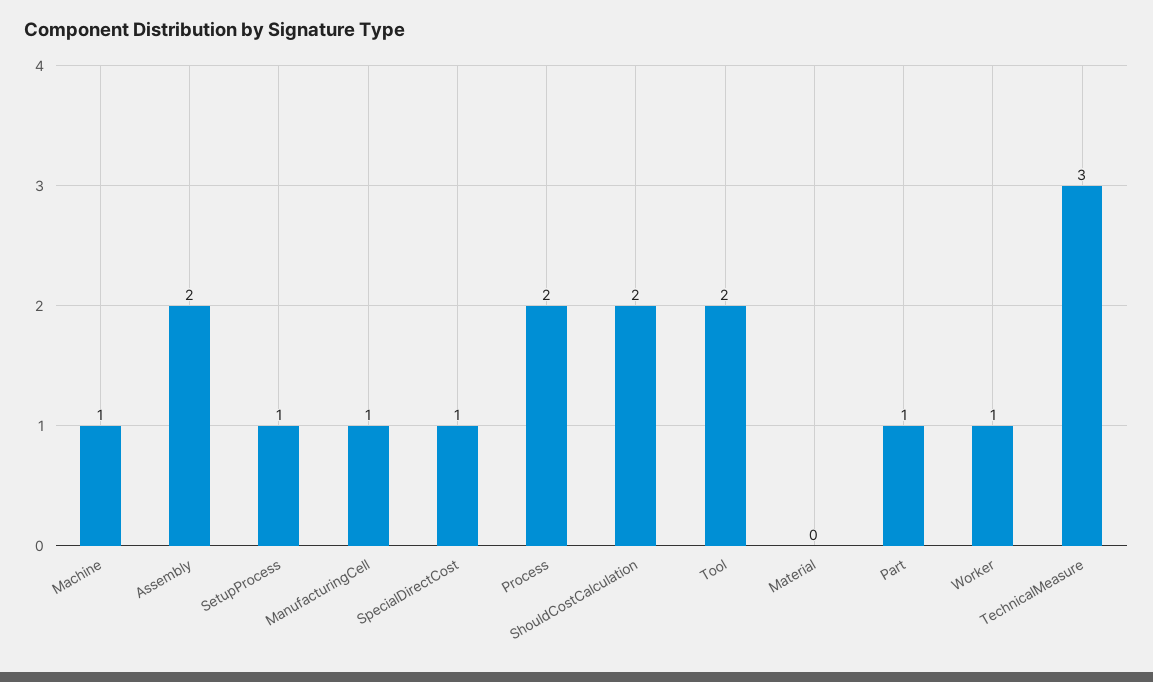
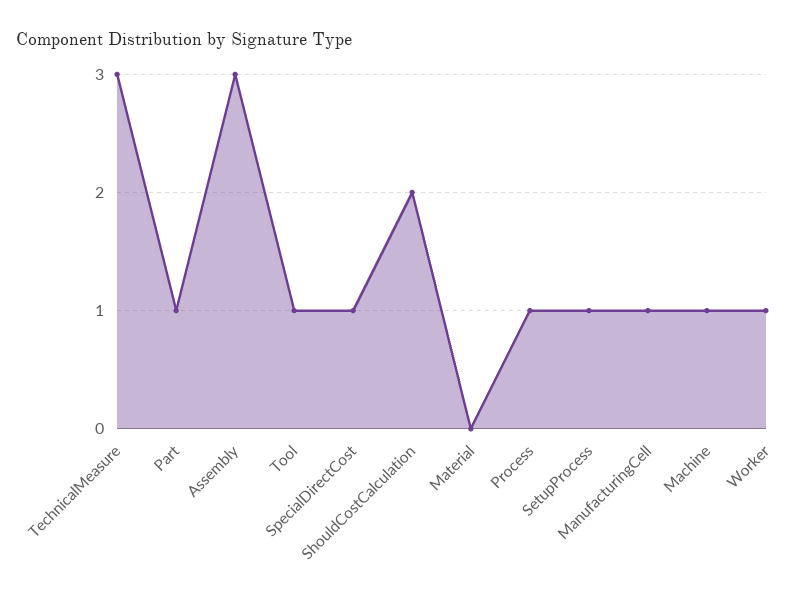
Assembly: 2 -> 3
Process: 2 -> 1
Tool: 2 -> 1

